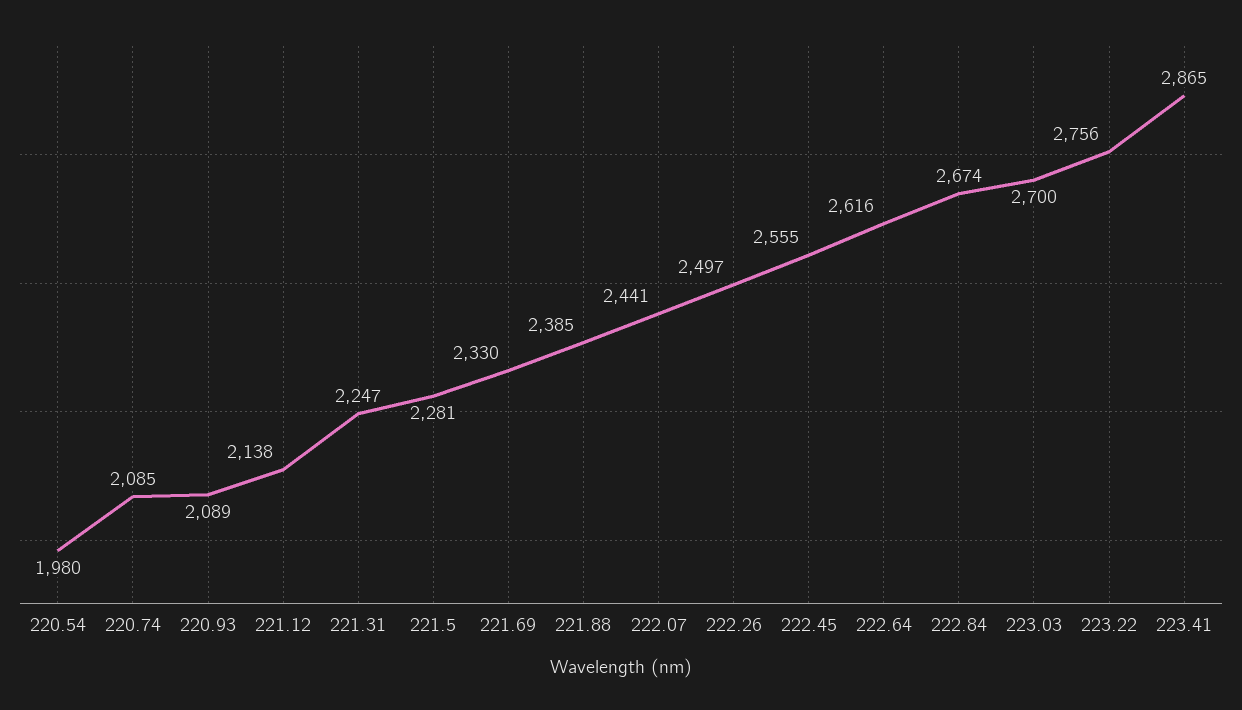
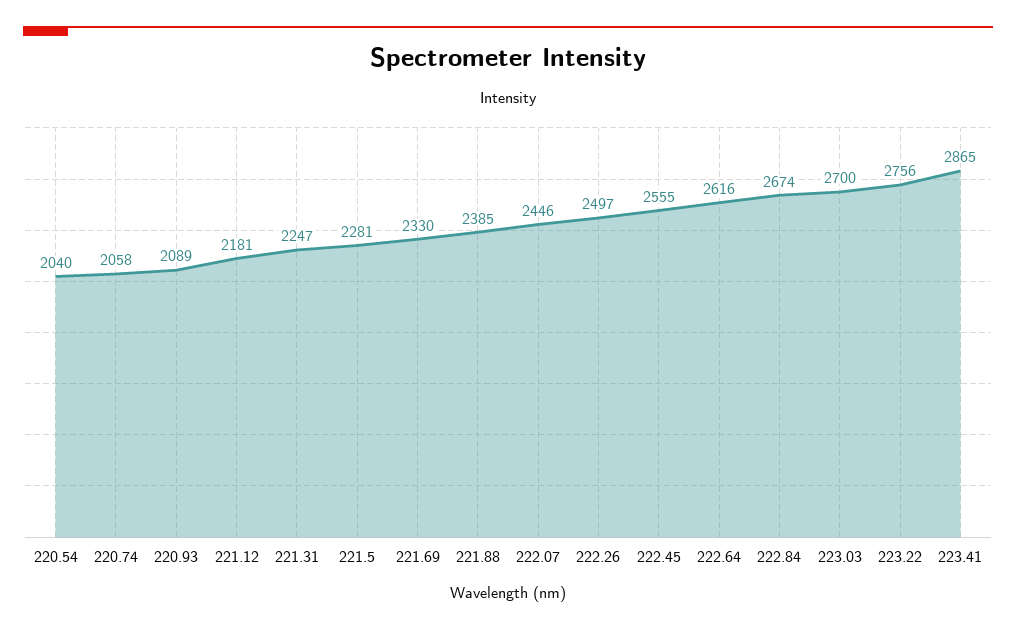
220.54: 1980 -> 2040
220.74: 2085 -> 2058
221.12: 2138 -> 2181
222.07: 2441 -> 2446

